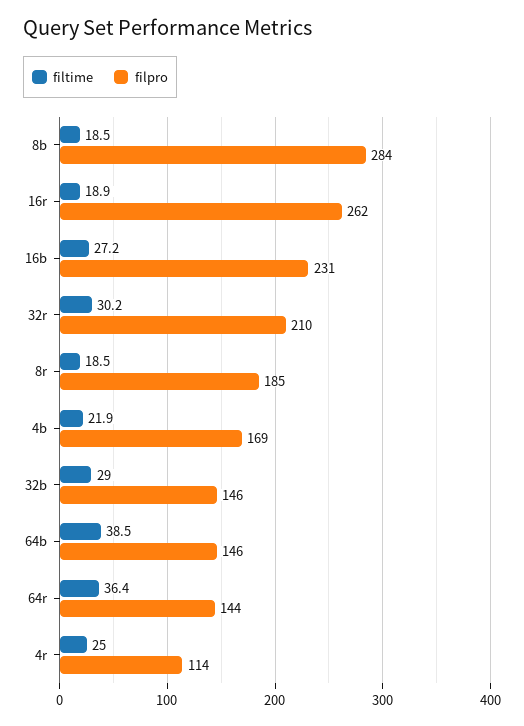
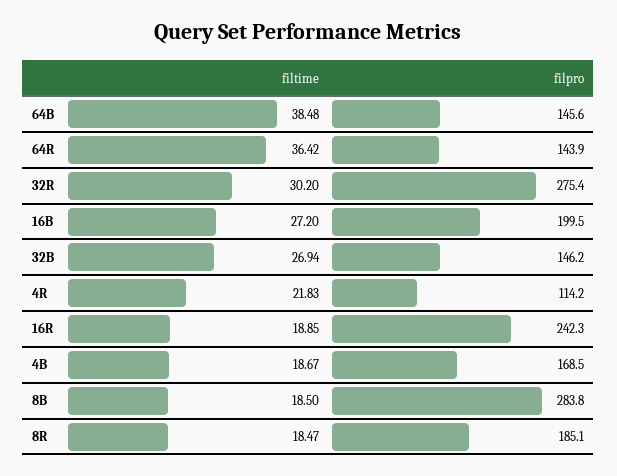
filpro, 16r: 262 -> 242.3
filpro, 16b: 231 -> 199.5
filpro, 32r: 210 -> 275.4
filtime, 4b: 21.9 -> 18.67
filtime, 32b: 29 -> 26.94
filtime, 4r: 25 -> 21.83

